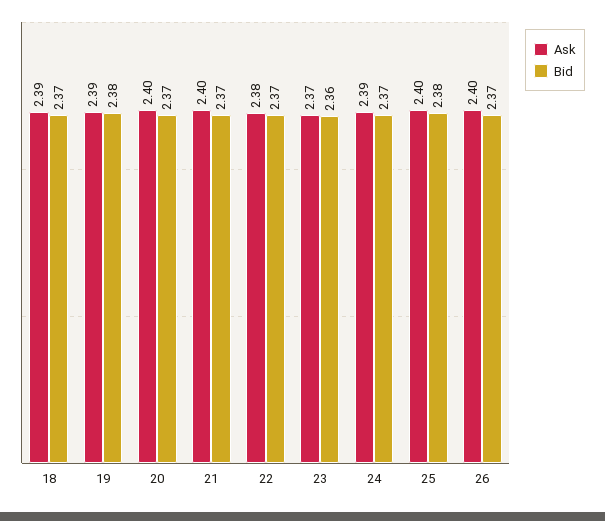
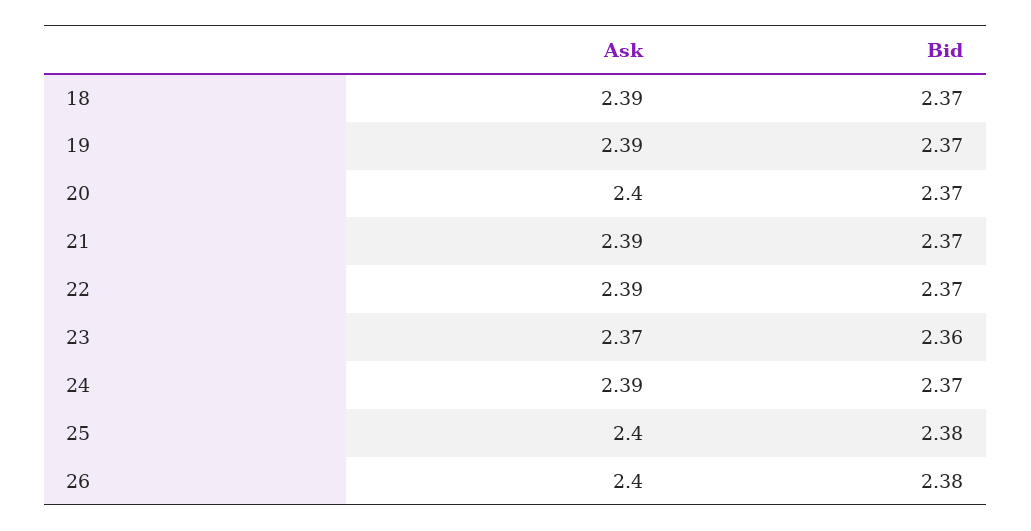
Bid, 19: 2.38 -> 2.37
Ask, 21: 2.4 -> 2.39
Ask, 22: 2.38 -> 2.39
Bid, 26: 2.37 -> 2.38

